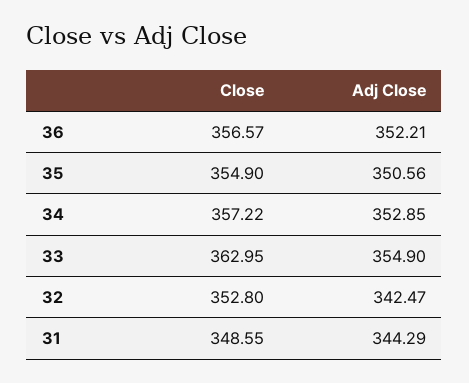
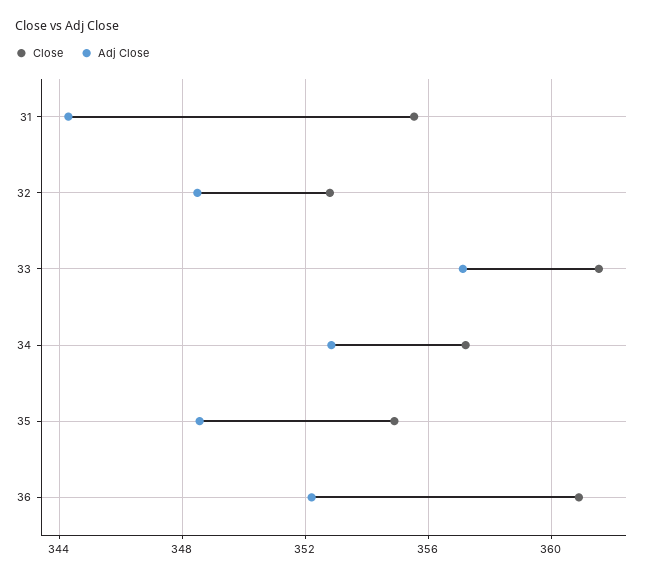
Close, 36: 356.57 -> 361
Adj Close, 35: 350.56 -> 348.5
Close, 33: 362.95 -> 361.5
Adj Close, 33: 354.9 -> 357
Adj Close, 32: 342.47 -> 348.5
Close, 31: 348.55 -> 355.5

